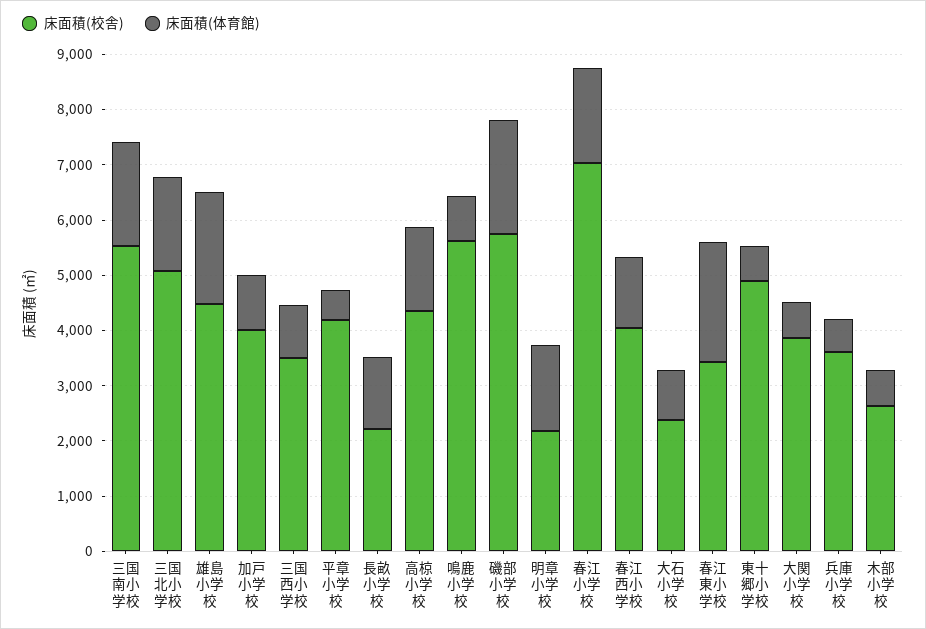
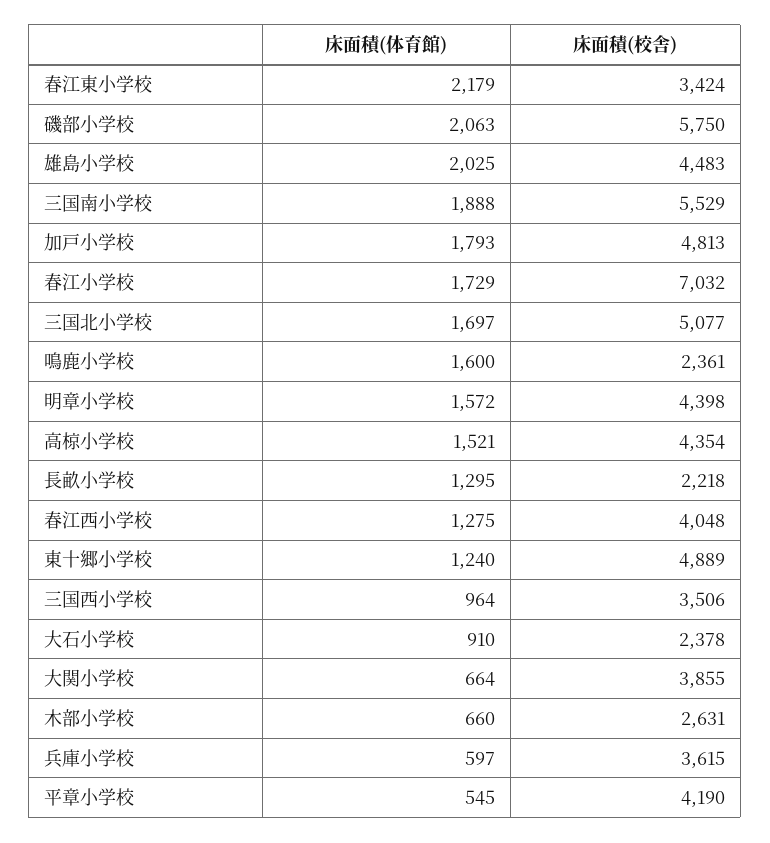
床面積(校舎), 加戸小学校: 4000 -> 4813
床面積(体育館), 加戸小学校: 1000 -> 1793
床面積(校舎), 鳴鹿小学校: 5600 -> 2361
床面積(体育館), 鳴鹿小学校: 800 -> 1600
床面積(校舎), 明章小学校: 2200 -> 4398
床面積(体育館), 東十郷小学校: 600 -> 1240

